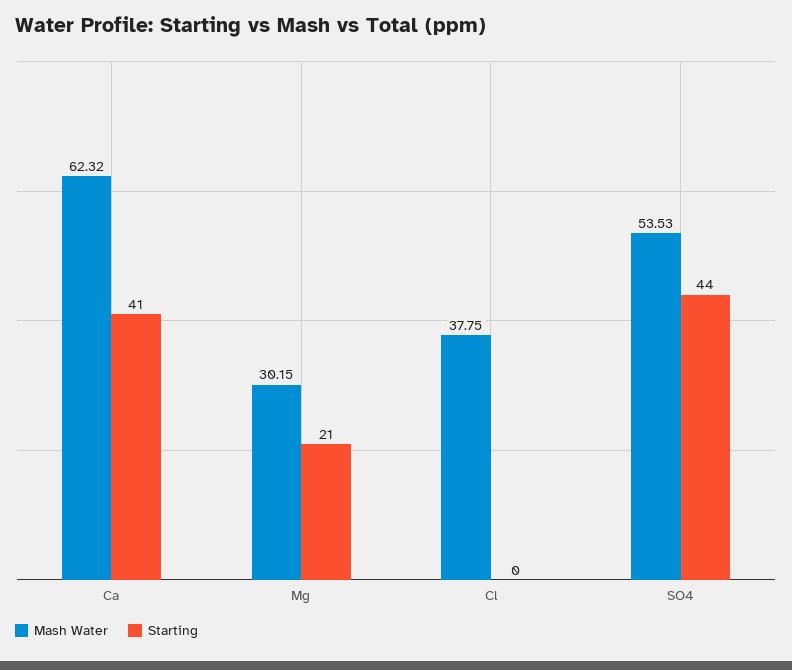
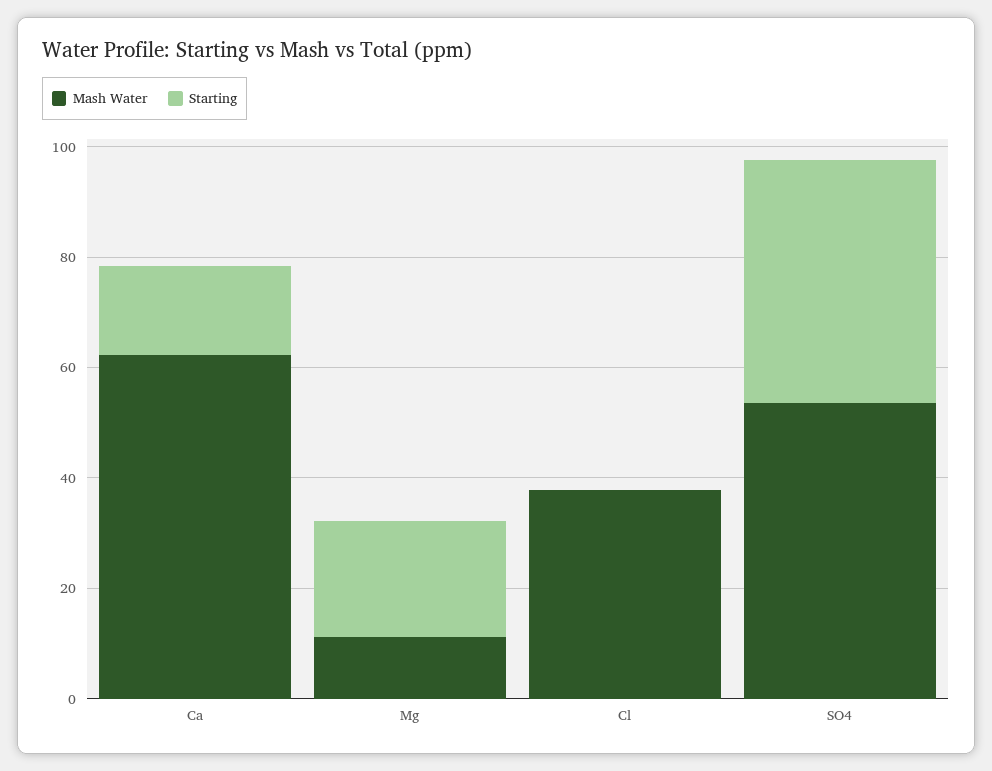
Starting, Ca: 41 -> 15
Mash Water, Mg: 30.15 -> 10

